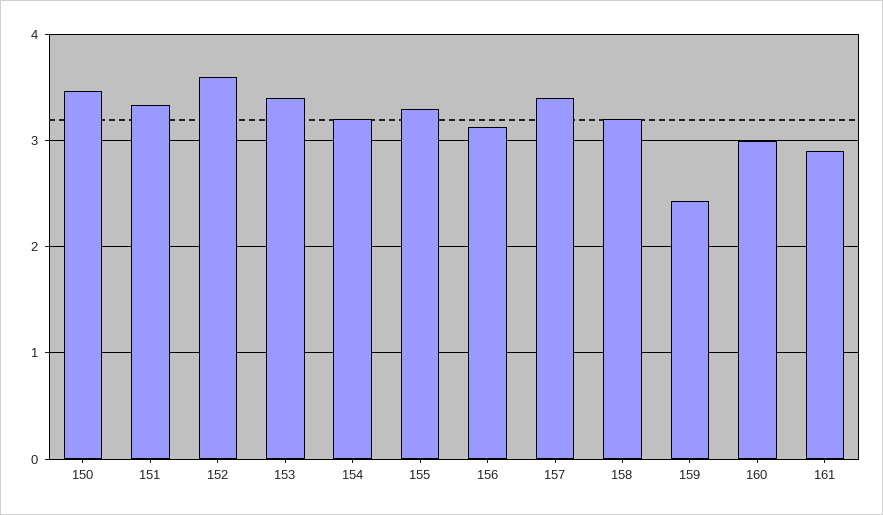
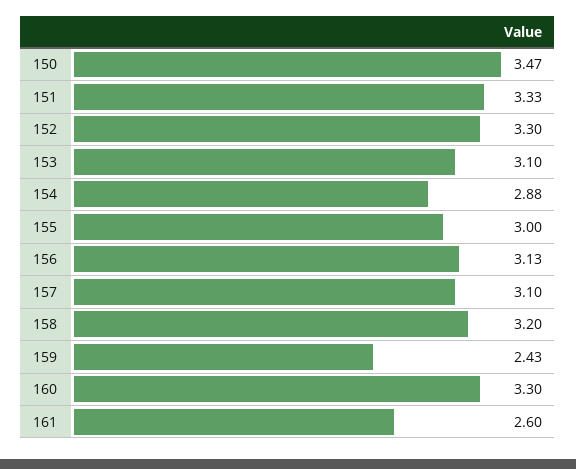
152: 3.6 -> 3.3
153: 3.4 -> 3.1
154: 3.2 -> 2.88
155: 3.3 -> 3
157: 3.4 -> 3.1
160: 3 -> 3.3
161: 2.9 -> 2.6

